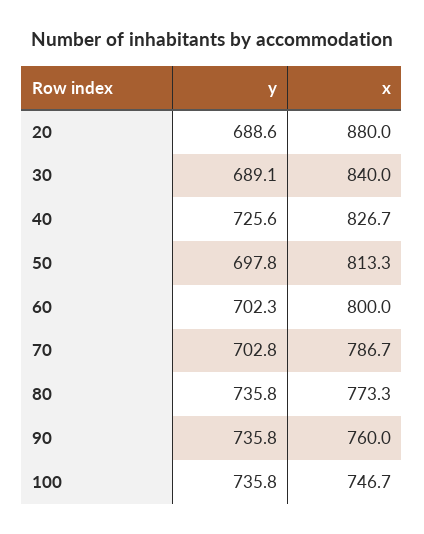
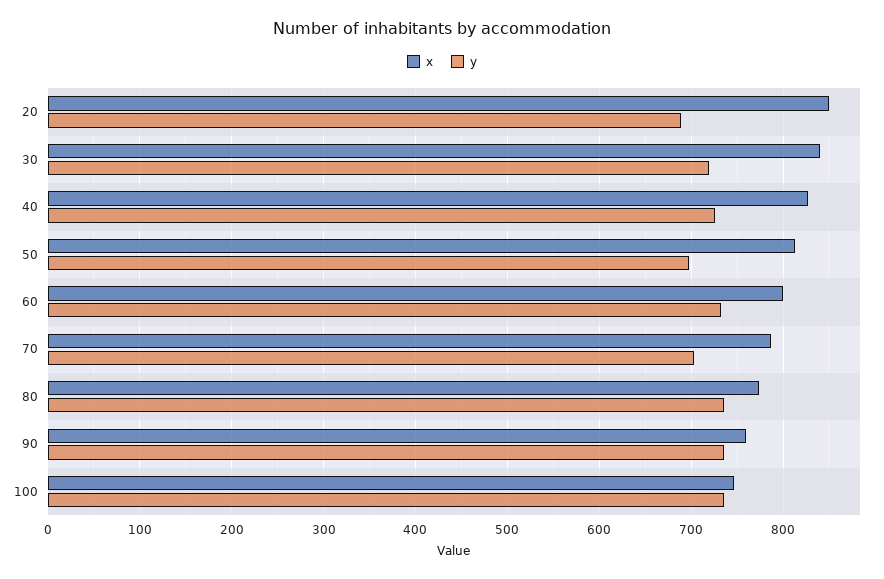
x, 20: 880 -> 850
y, 30: 689.1 -> 720
y, 60: 702.3 -> 730

